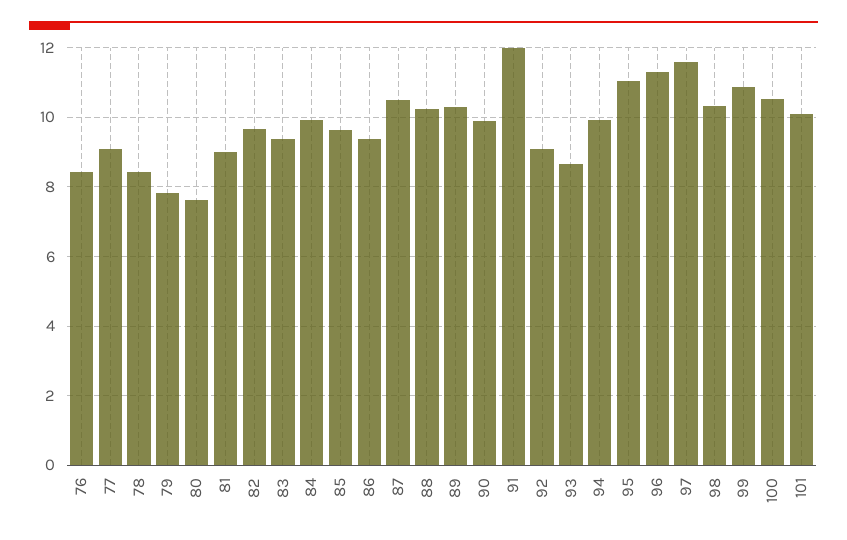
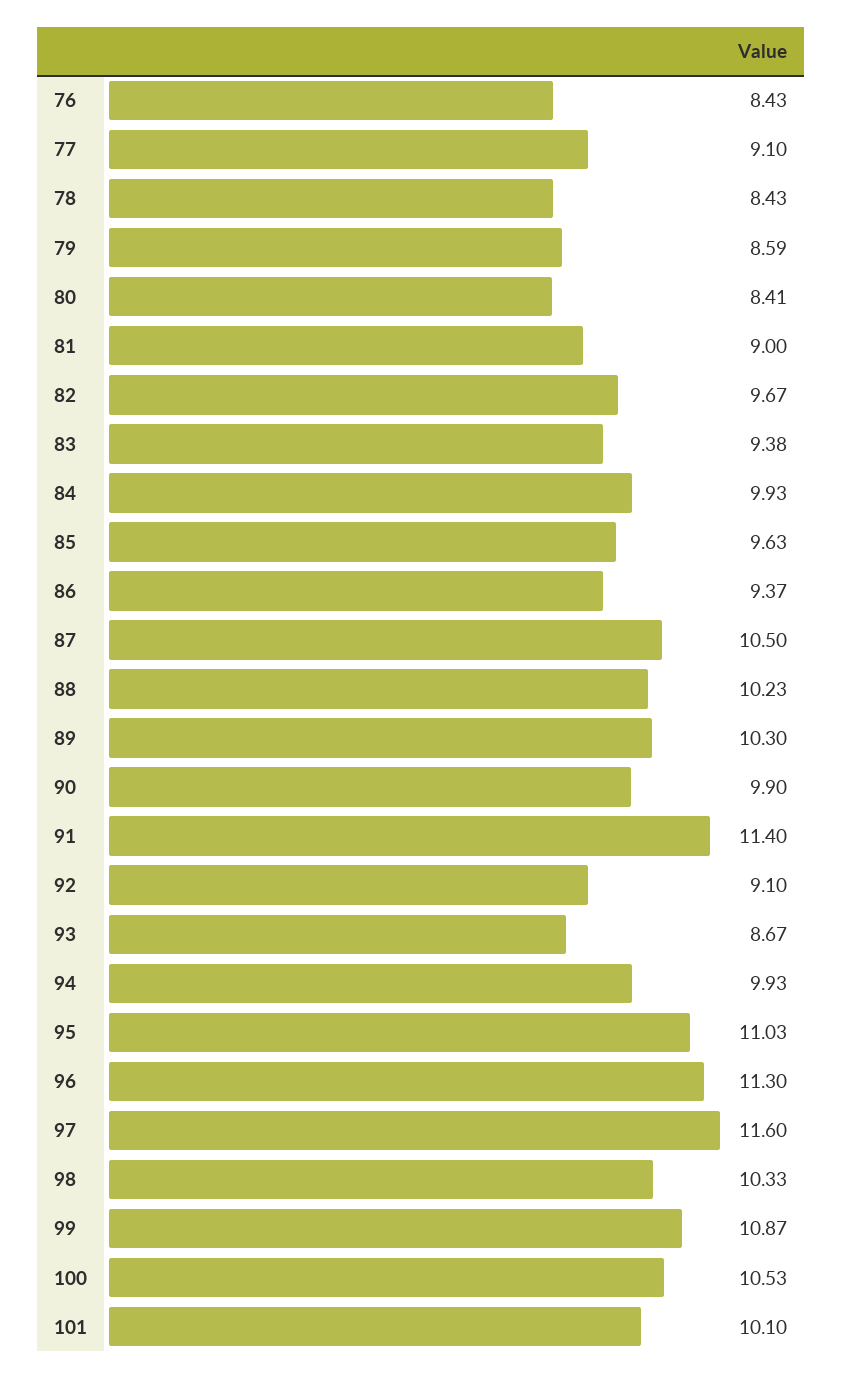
79: 7.8 -> 8.59
80: 7.6 -> 8.41
91: 12 -> 11.4

